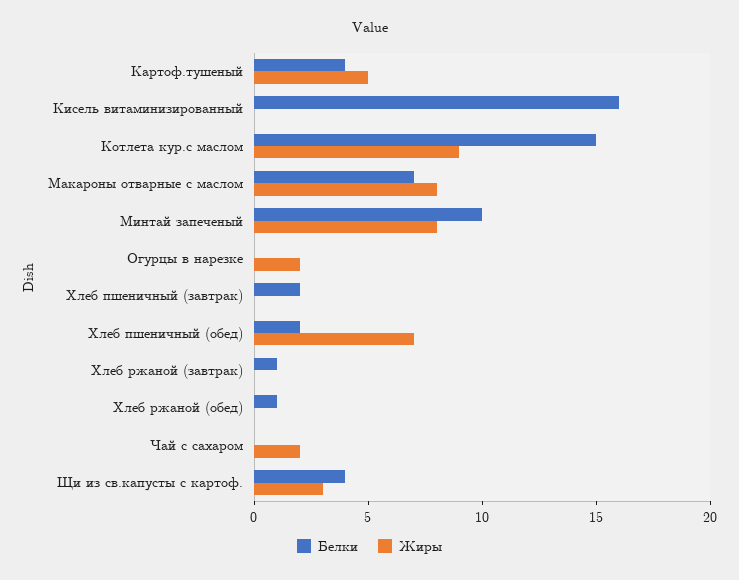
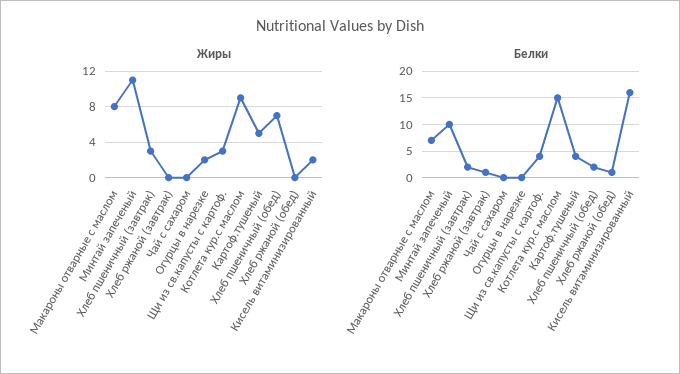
Жиры, Кисель витаминизированный: 0 -> 2
Жиры, Минтай запеченый: 8 -> 11
Жиры, Хлеб пшеничный (завтрак): 0 -> 3
Жиры, Чай с сахаром: 2 -> 0

